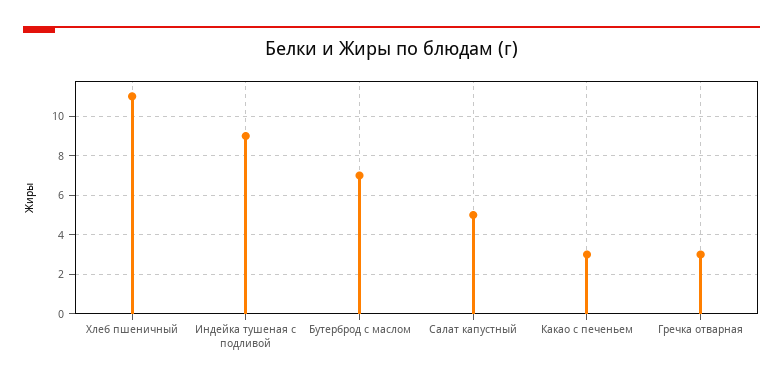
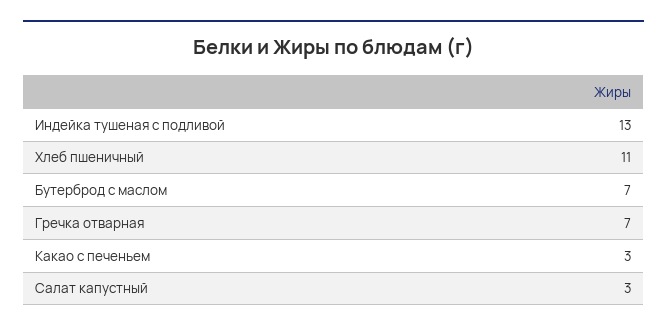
Индейка тушеная с подливой: 9 -> 13
Салат капустный: 5 -> 3
Гречка отварная: 3 -> 7

